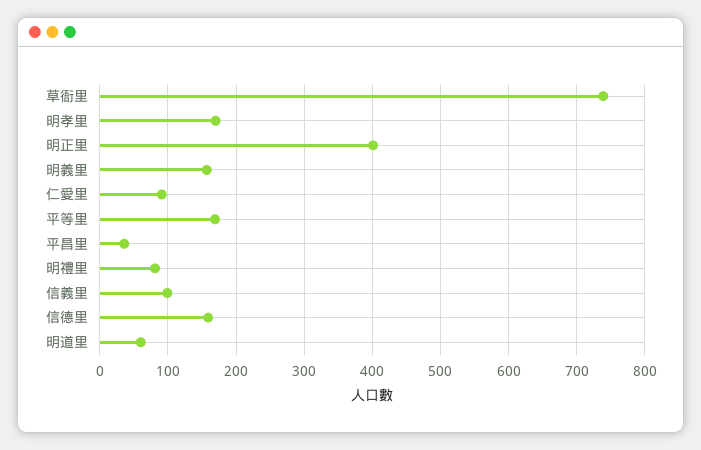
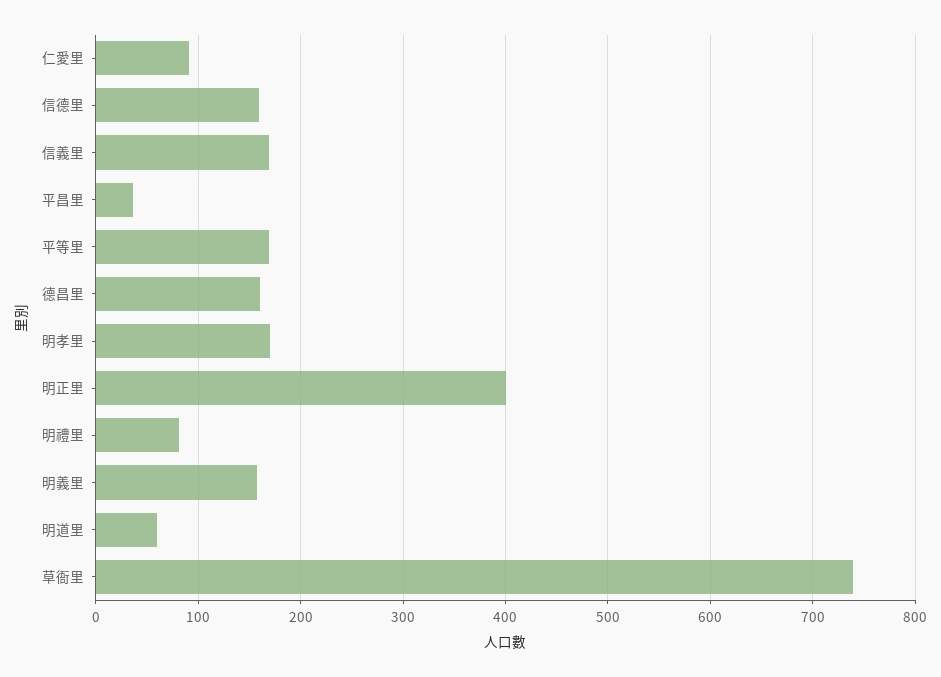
信義里: 100 -> 170
德昌里: none -> 160

